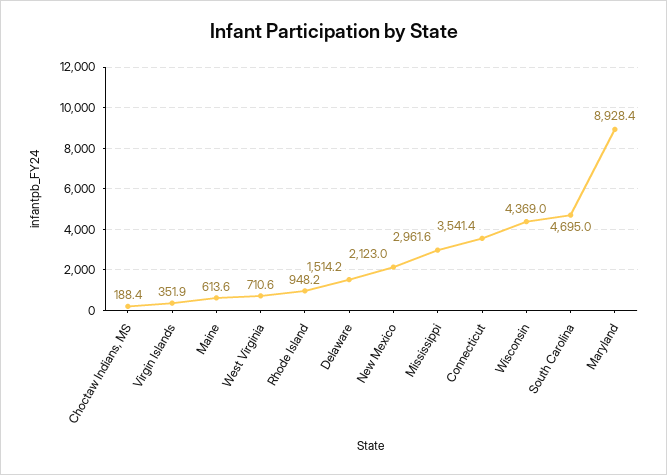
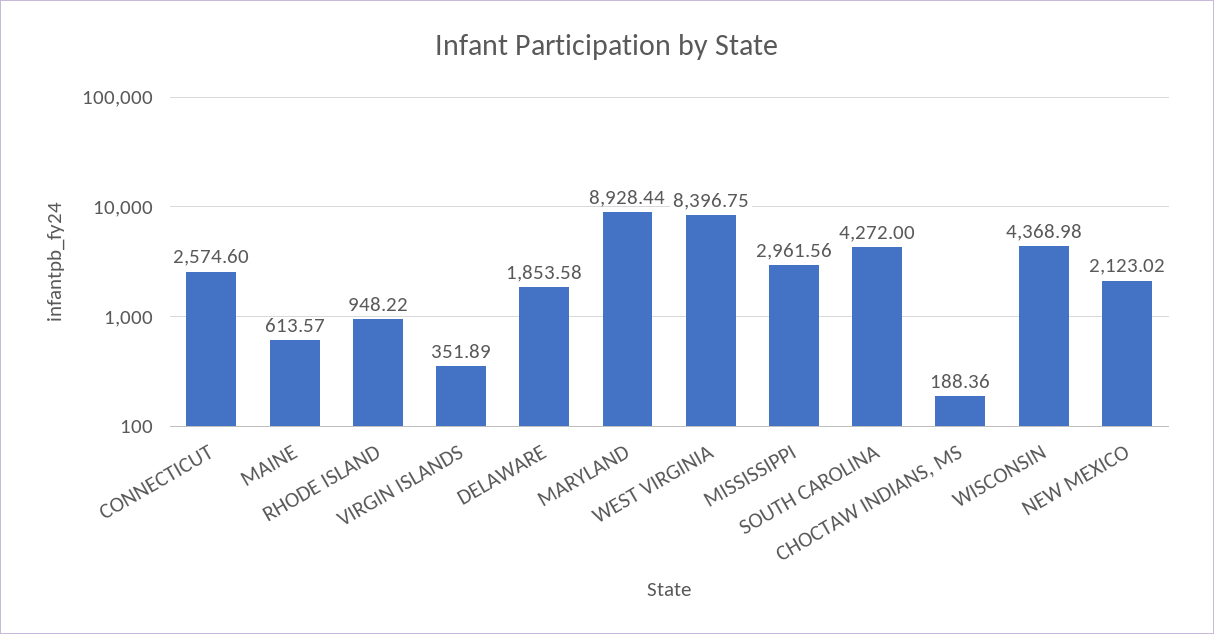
West Virginia: 710.6 -> 8396.75
Delaware: 1514.2 -> 1853.58
Connecticut: 3541.4 -> 2574.6
South Carolina: 4695 -> 4272

